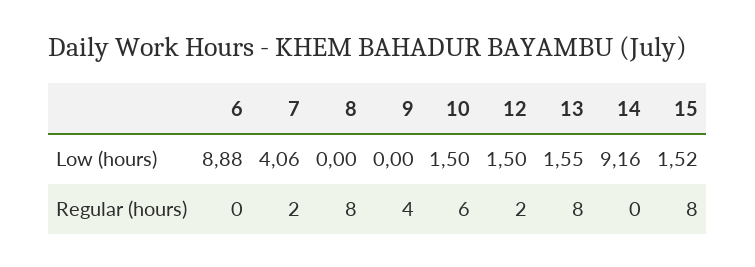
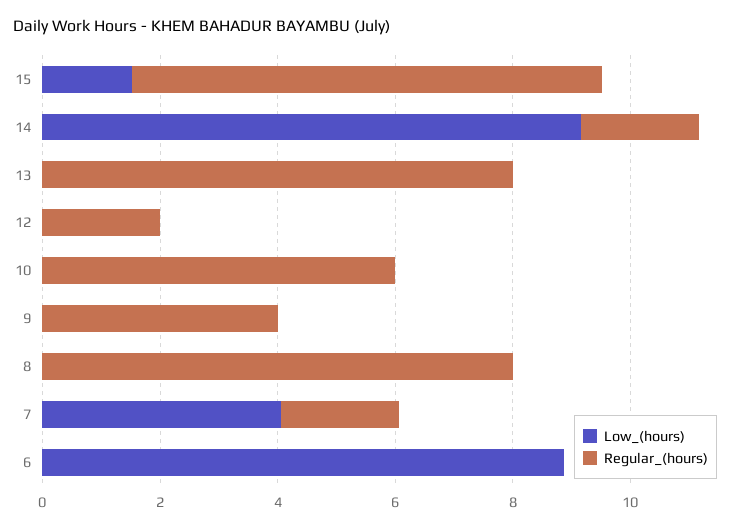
Low (hours), 10: 1.5 -> 0
Low (hours), 12: 1.5 -> 0
Low (hours), 13: 1.55 -> 0
Regular (hours), 14: 0 -> 2

